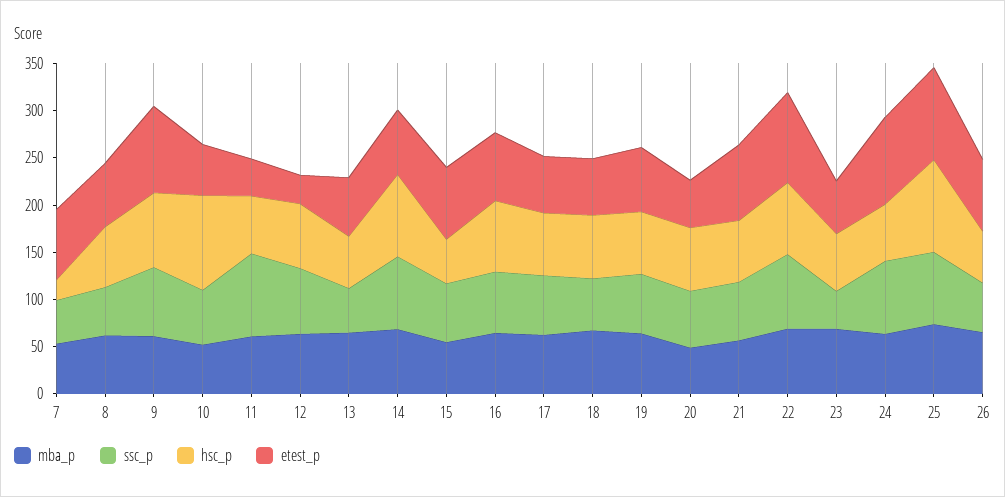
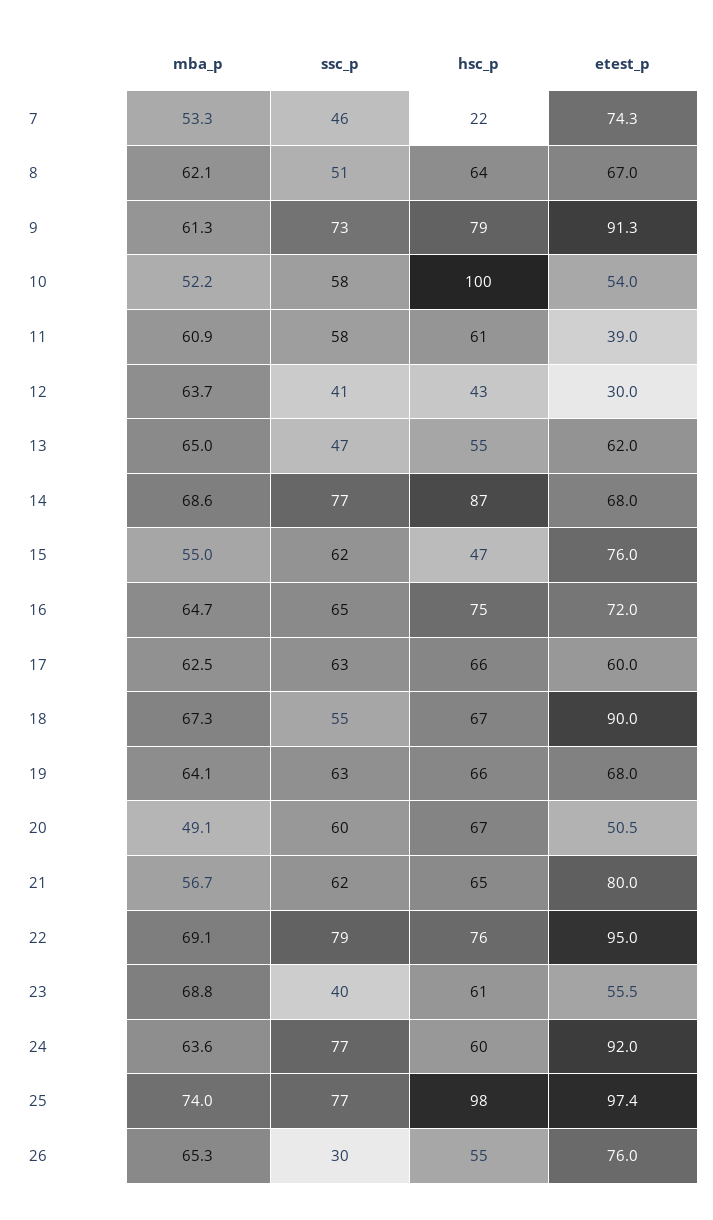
ssc_p, 11: 90 -> 58
ssc_p, 12: 70 -> 41
hsc_p, 12: 70 -> 43
etest_p, 18: 60 -> 90
ssc_p, 26: 50 -> 30

